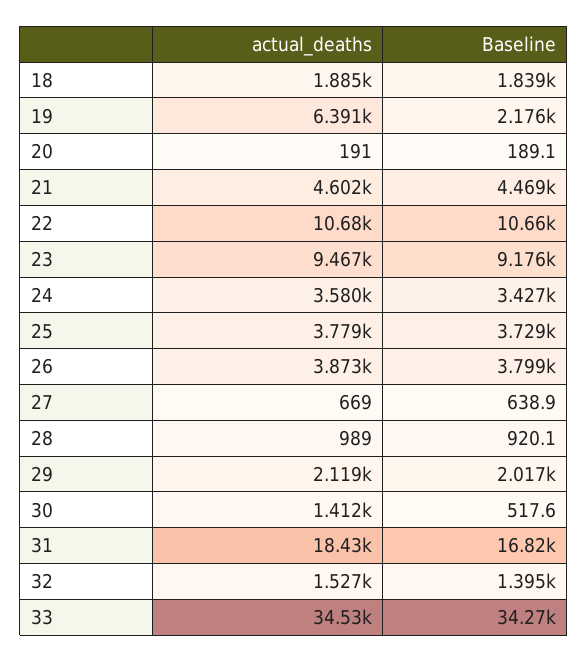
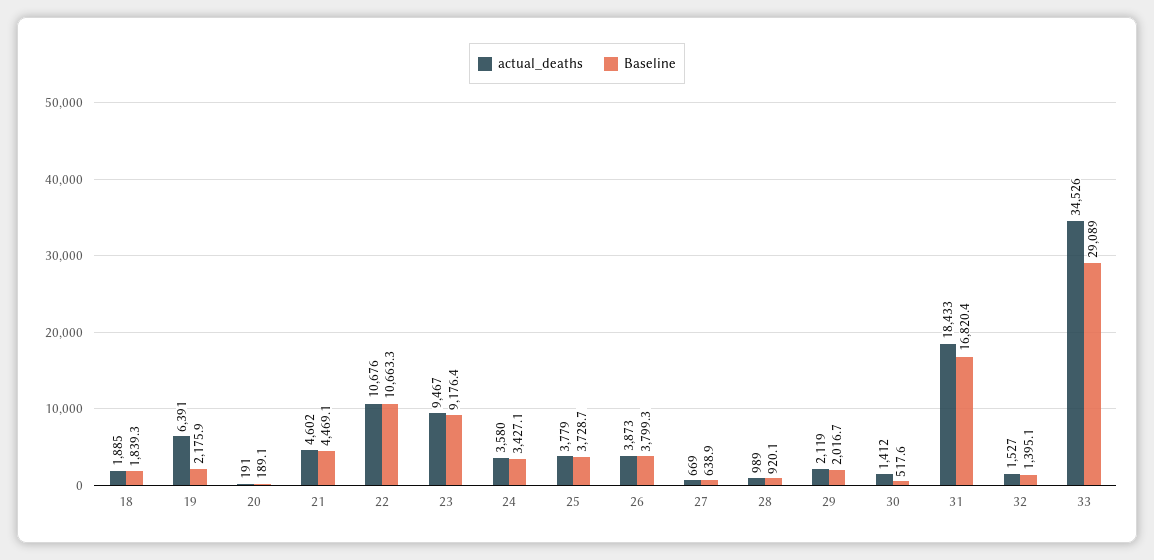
Baseline, 33: 34270 -> 29089

